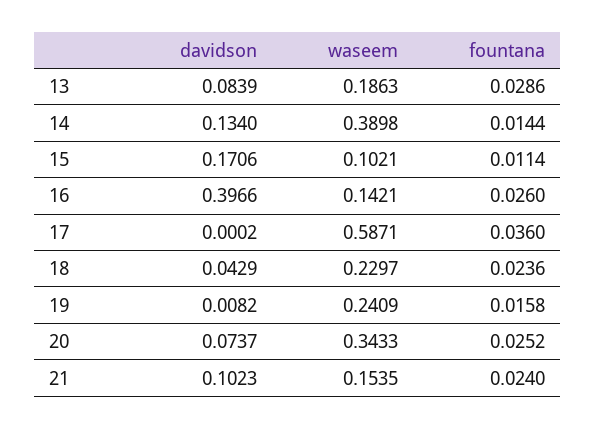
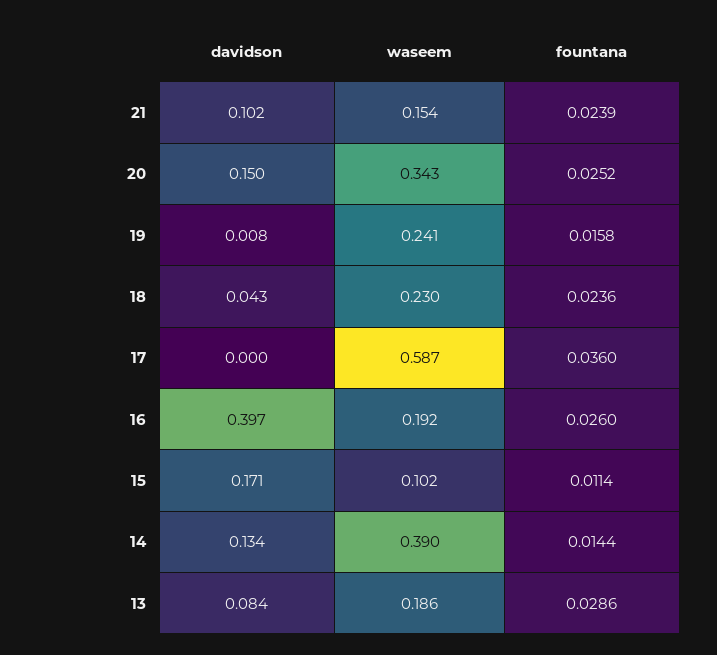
waseem, 16: 0.1421 -> 0.192
davidson, 20: 0.0737 -> 0.15
fountana, 21: 0.024 -> 0.0239

